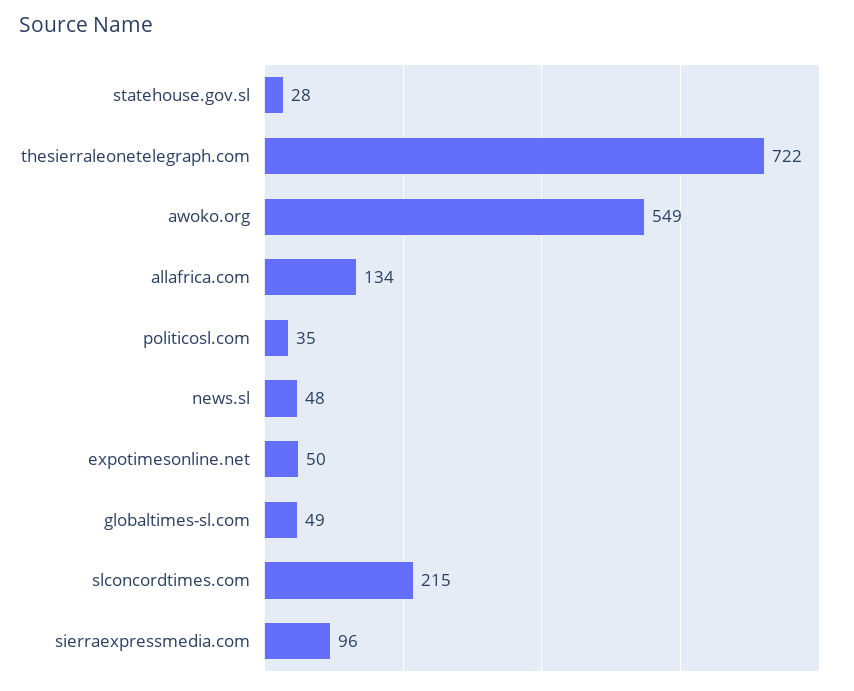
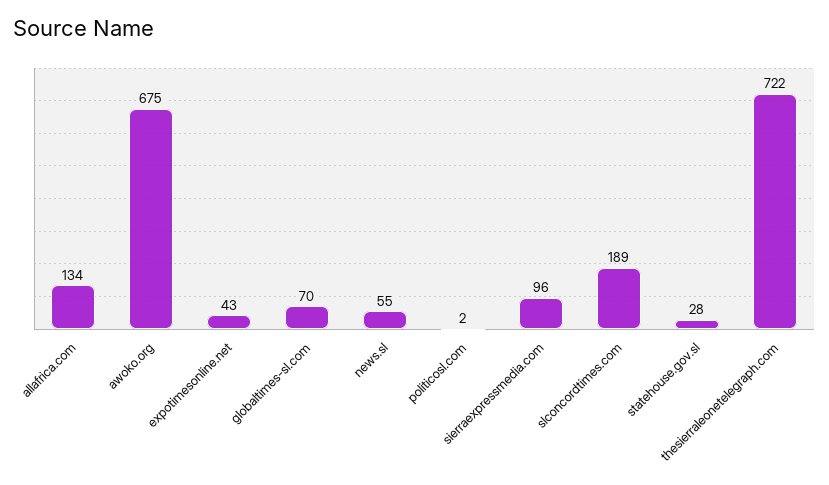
awoko.org: 549 -> 675
politicosl.com: 35 -> 2
news.sl: 48 -> 55
expotimesonline.net: 50 -> 43
globaltimes-sl.com: 49 -> 70
slconcordtimes.com: 215 -> 189

